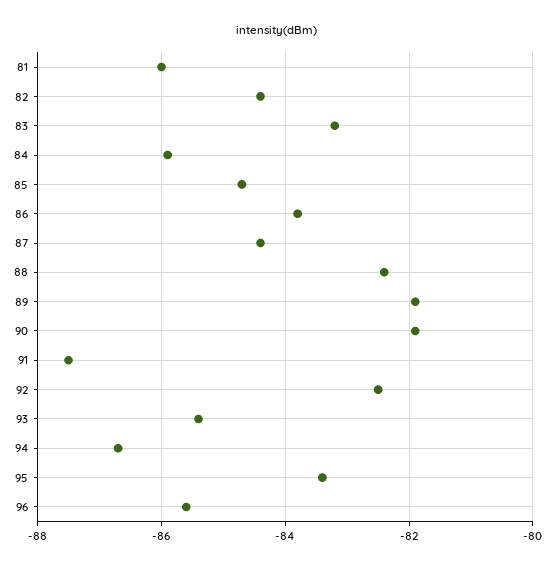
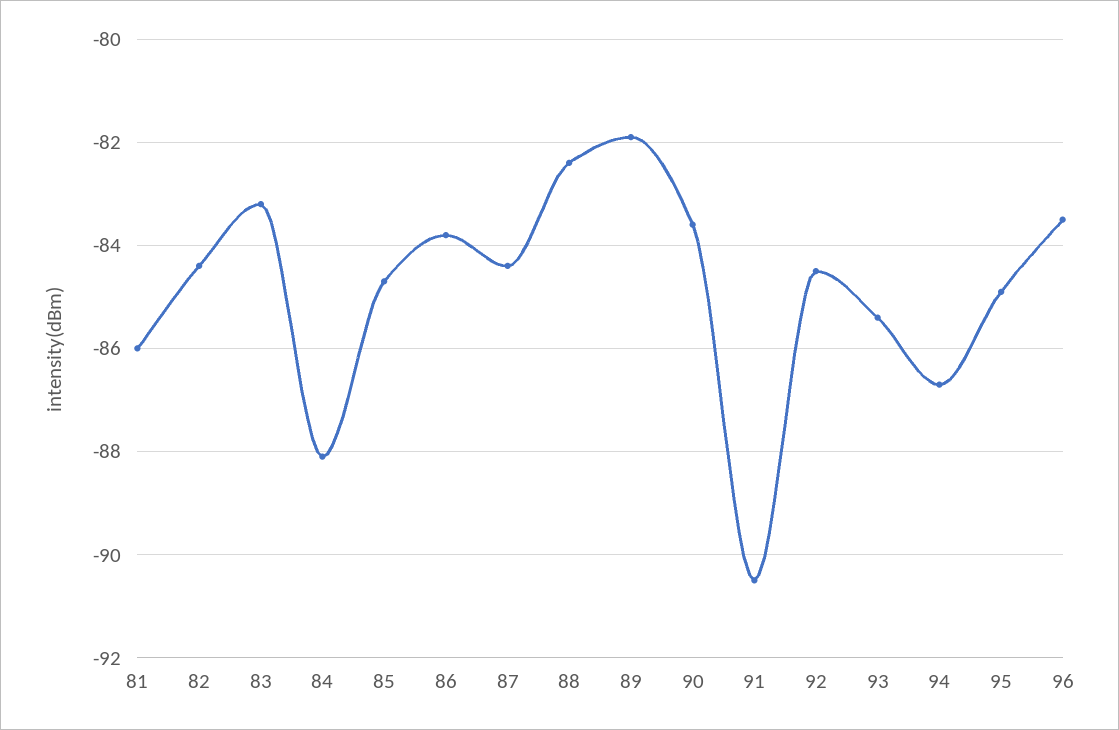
84: -86 -> -88
90: -82 -> -83.5
91: -87.5 -> -90.5
92: -82.5 -> -84.5
95: -83.5 -> -85
96: -85.5 -> -83.5

